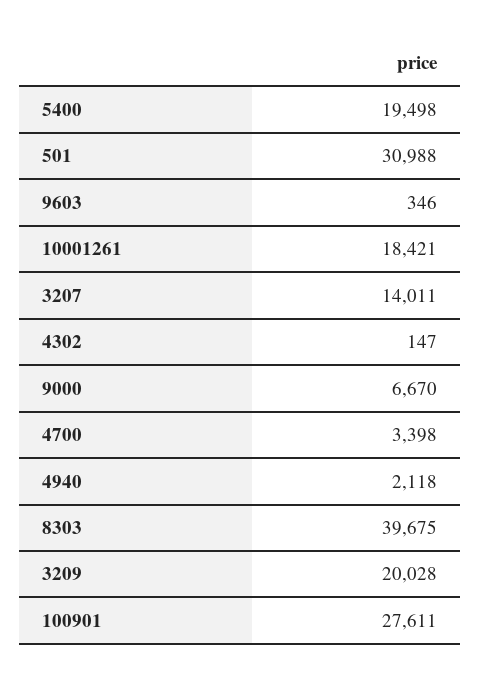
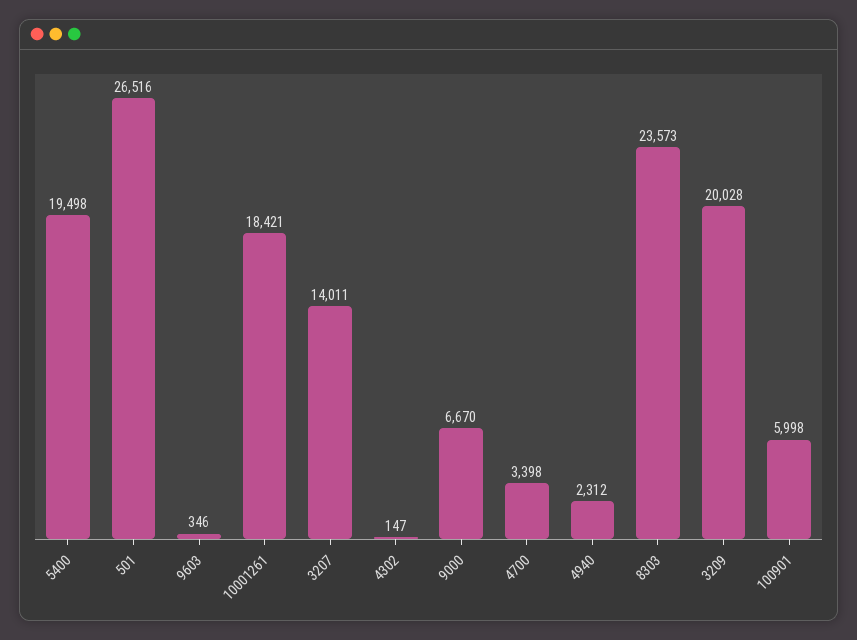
501: 30988 -> 26516
4940: 2118 -> 2312
8303: 39675 -> 23573
100901: 27611 -> 5998

